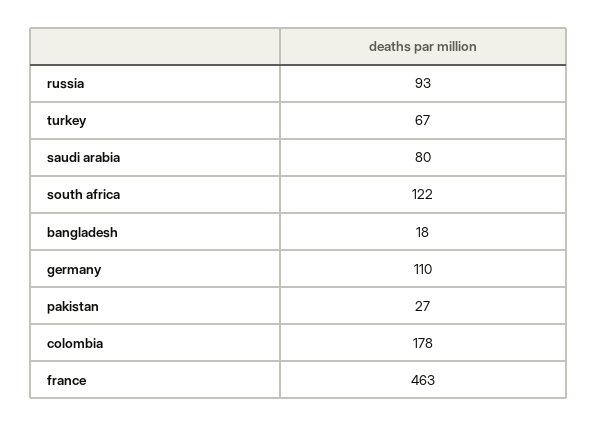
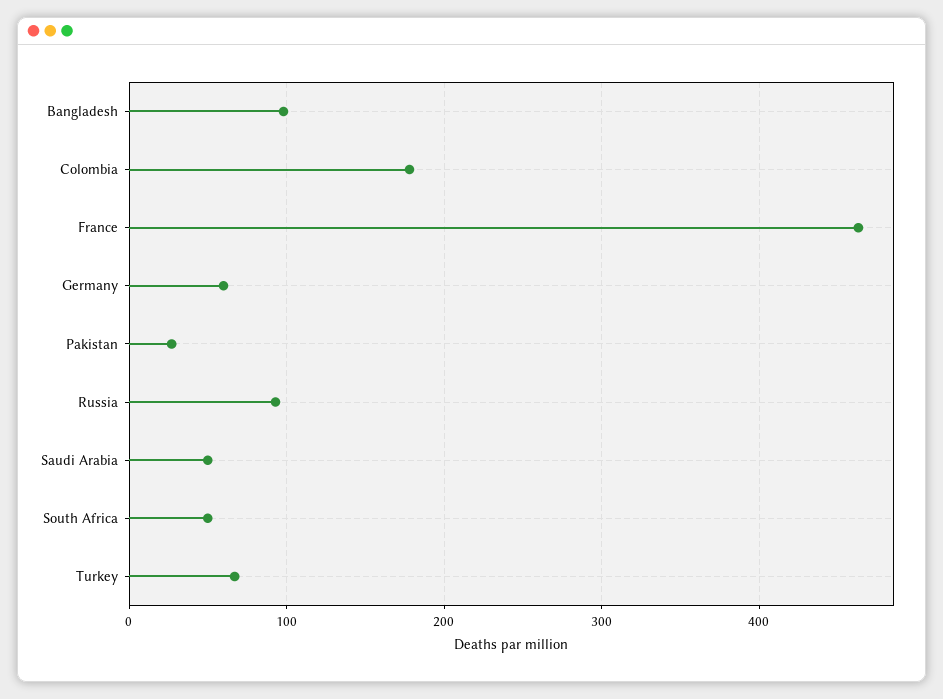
saudi arabia: 80 -> 50
south africa: 122 -> 50
bangladesh: 18 -> 100
germany: 110 -> 60

